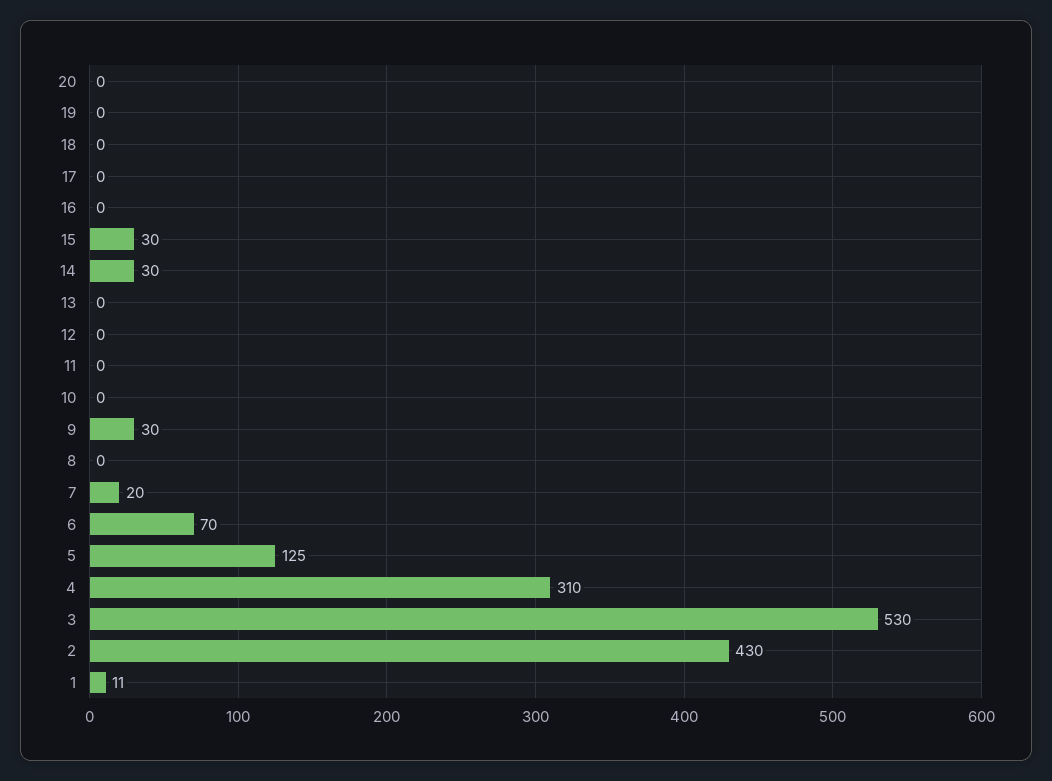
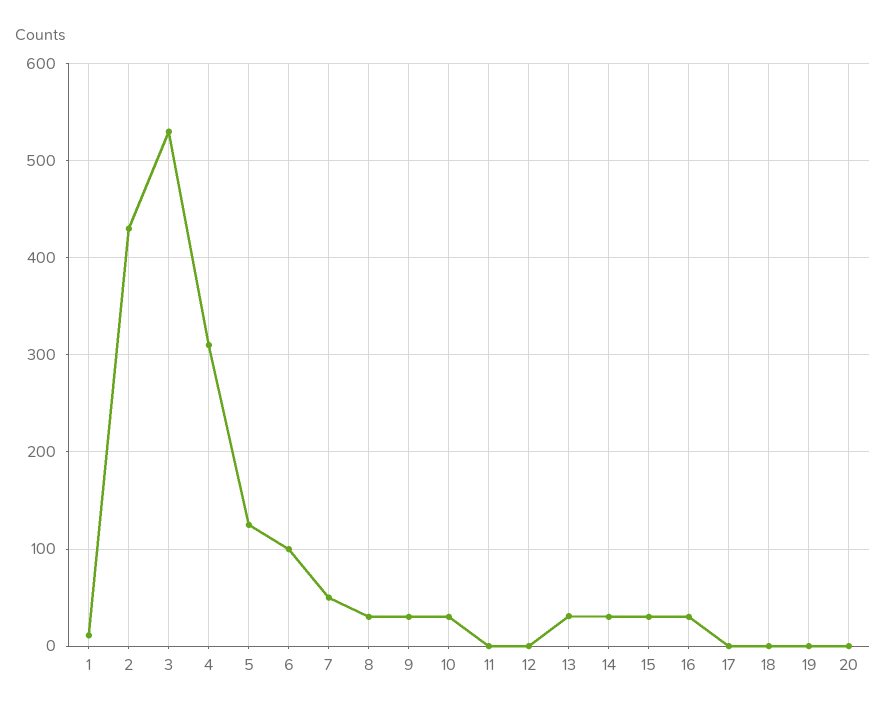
16: 0 -> 30
13: 0 -> 30
10: 0 -> 30
8: 0 -> 30
7: 20 -> 50
6: 70 -> 100

